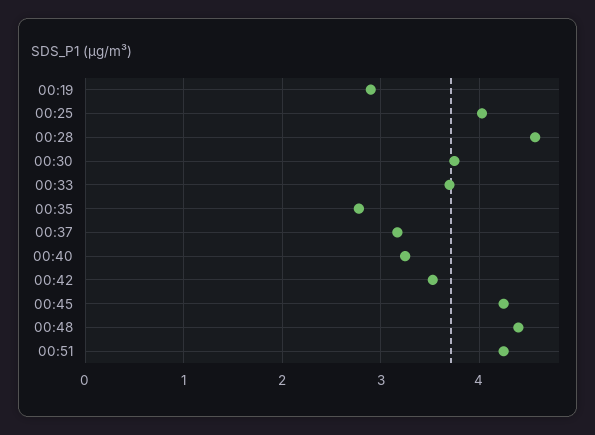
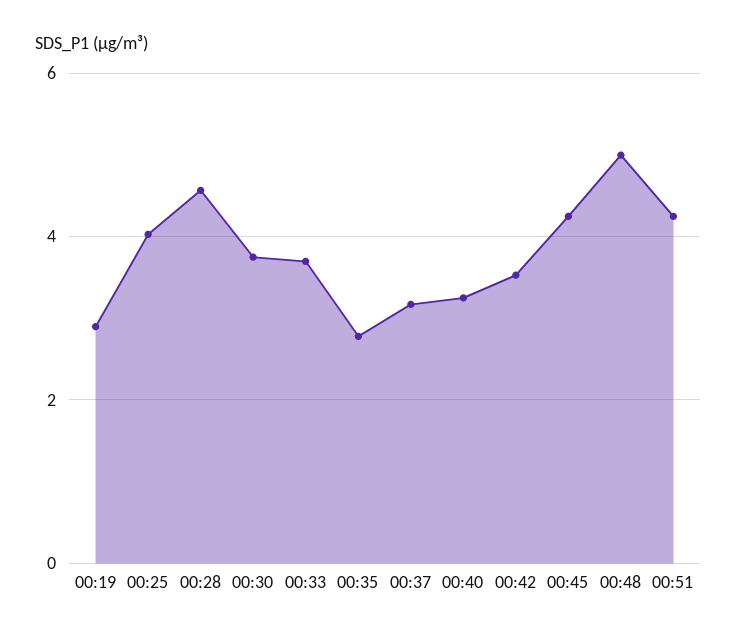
00:48: 4.4 -> 5

